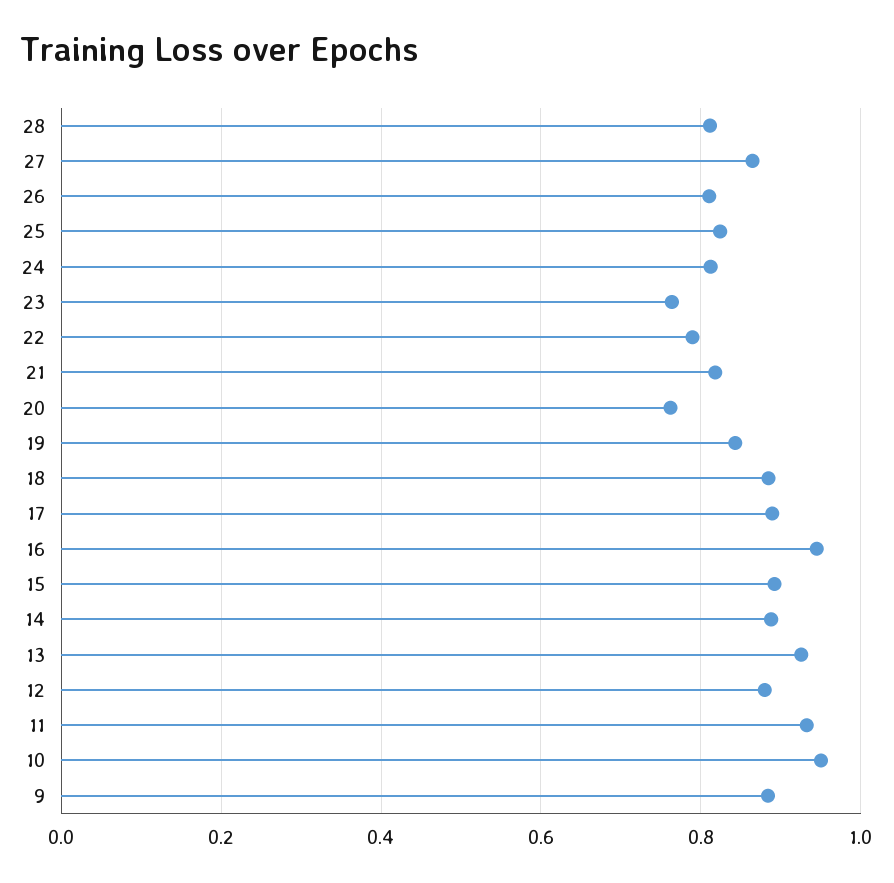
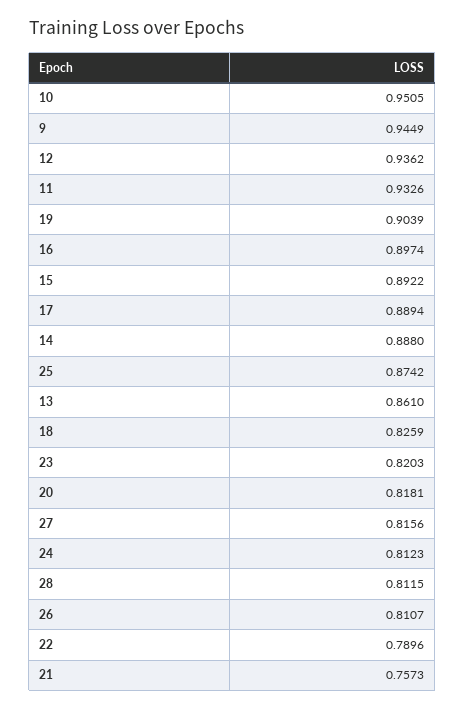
27: 0.86 -> 0.8156
25: 0.82 -> 0.8742
23: 0.76 -> 0.8203
21: 0.82 -> 0.7573
20: 0.76 -> 0.8181
19: 0.84 -> 0.9039
18: 0.88 -> 0.8259
16: 0.94 -> 0.8974
13: 0.92 -> 0.861
12: 0.88 -> 0.9362
9: 0.88 -> 0.9449

